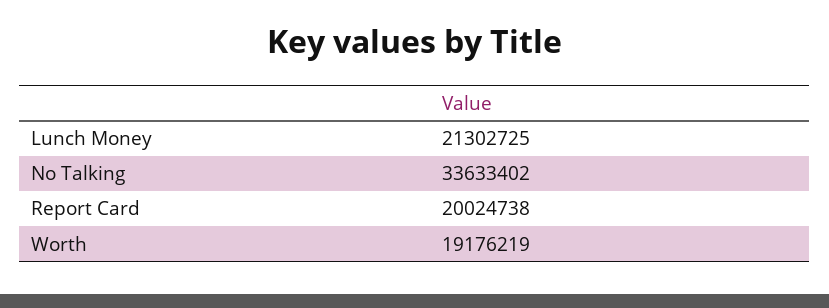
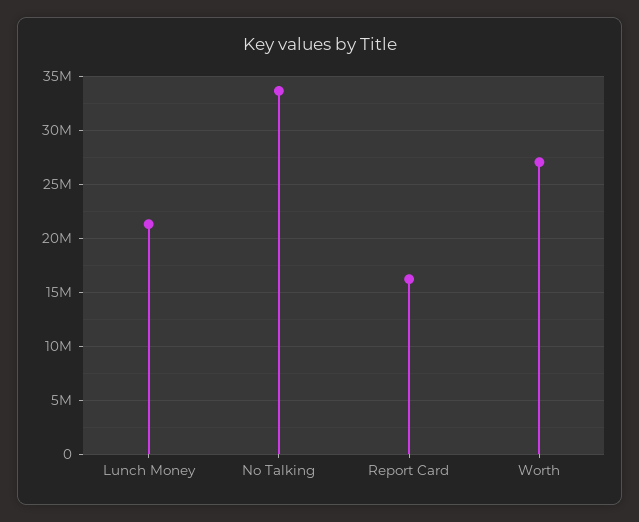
Report Card: 20024738 -> 16000000
Worth: 19176219 -> 27000000

